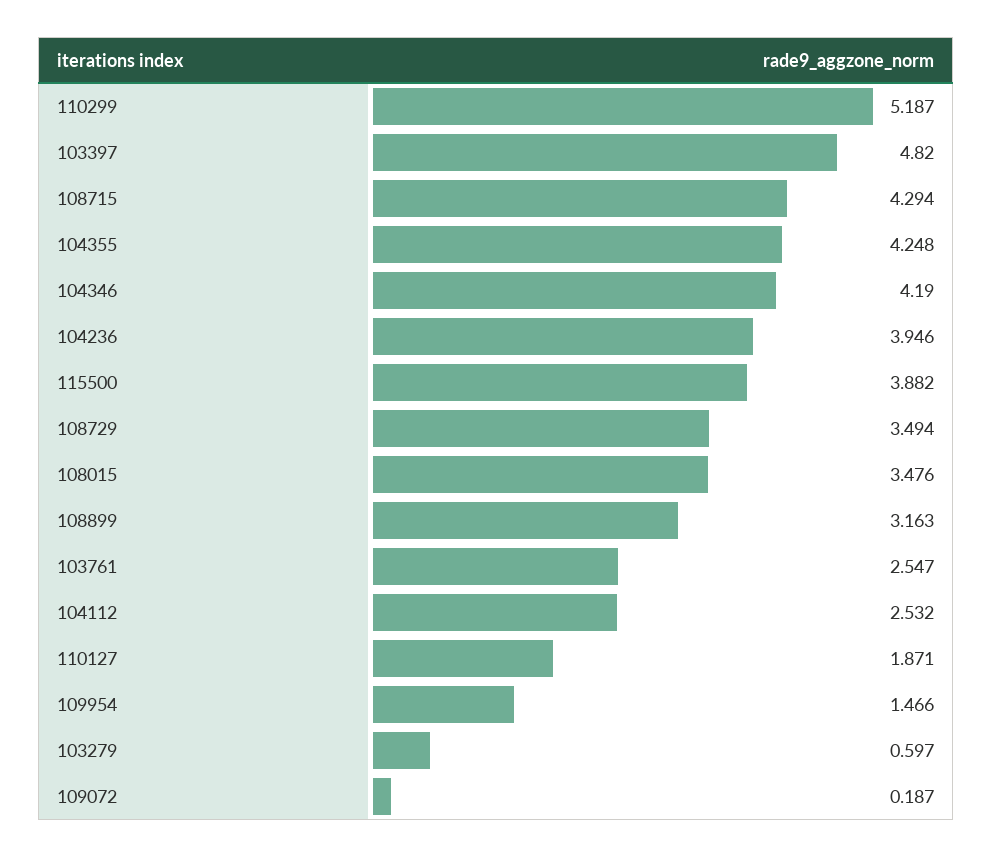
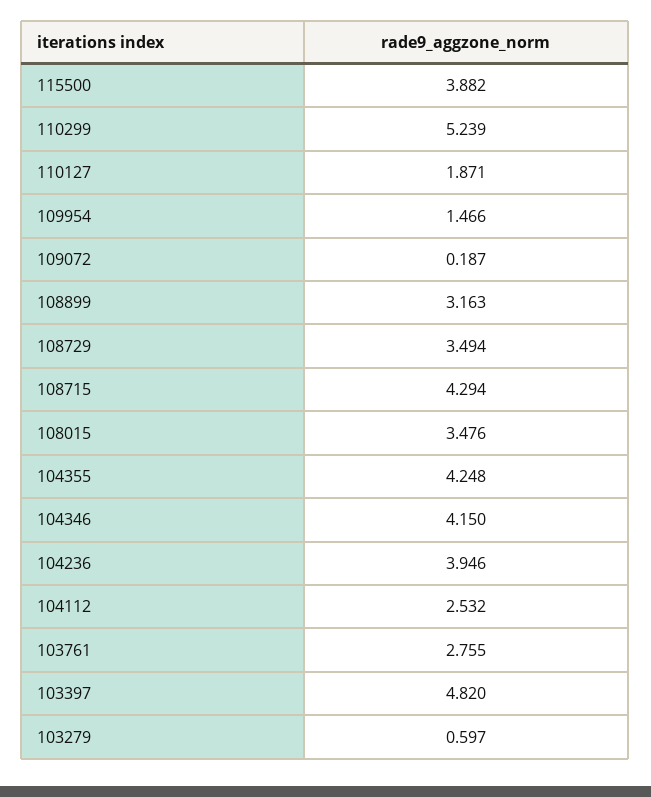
110299: 5.187 -> 5.239
104346: 4.19 -> 4.15
103761: 2.547 -> 2.755

